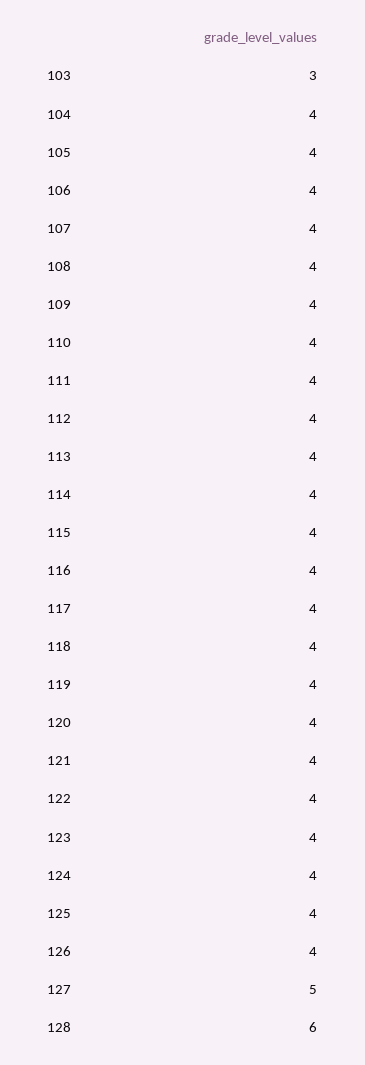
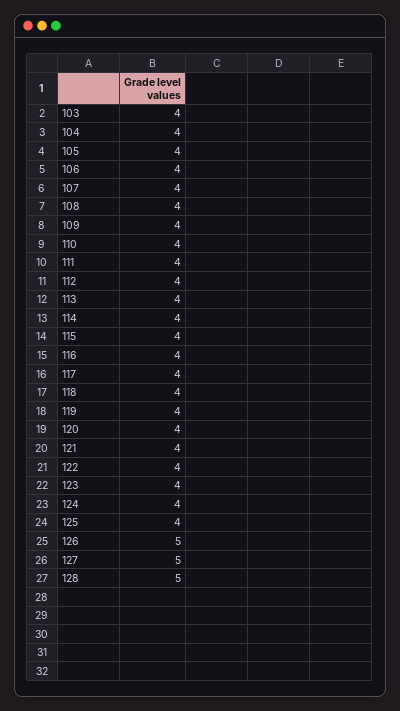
103: 3 -> 4
126: 4 -> 5
128: 6 -> 5

